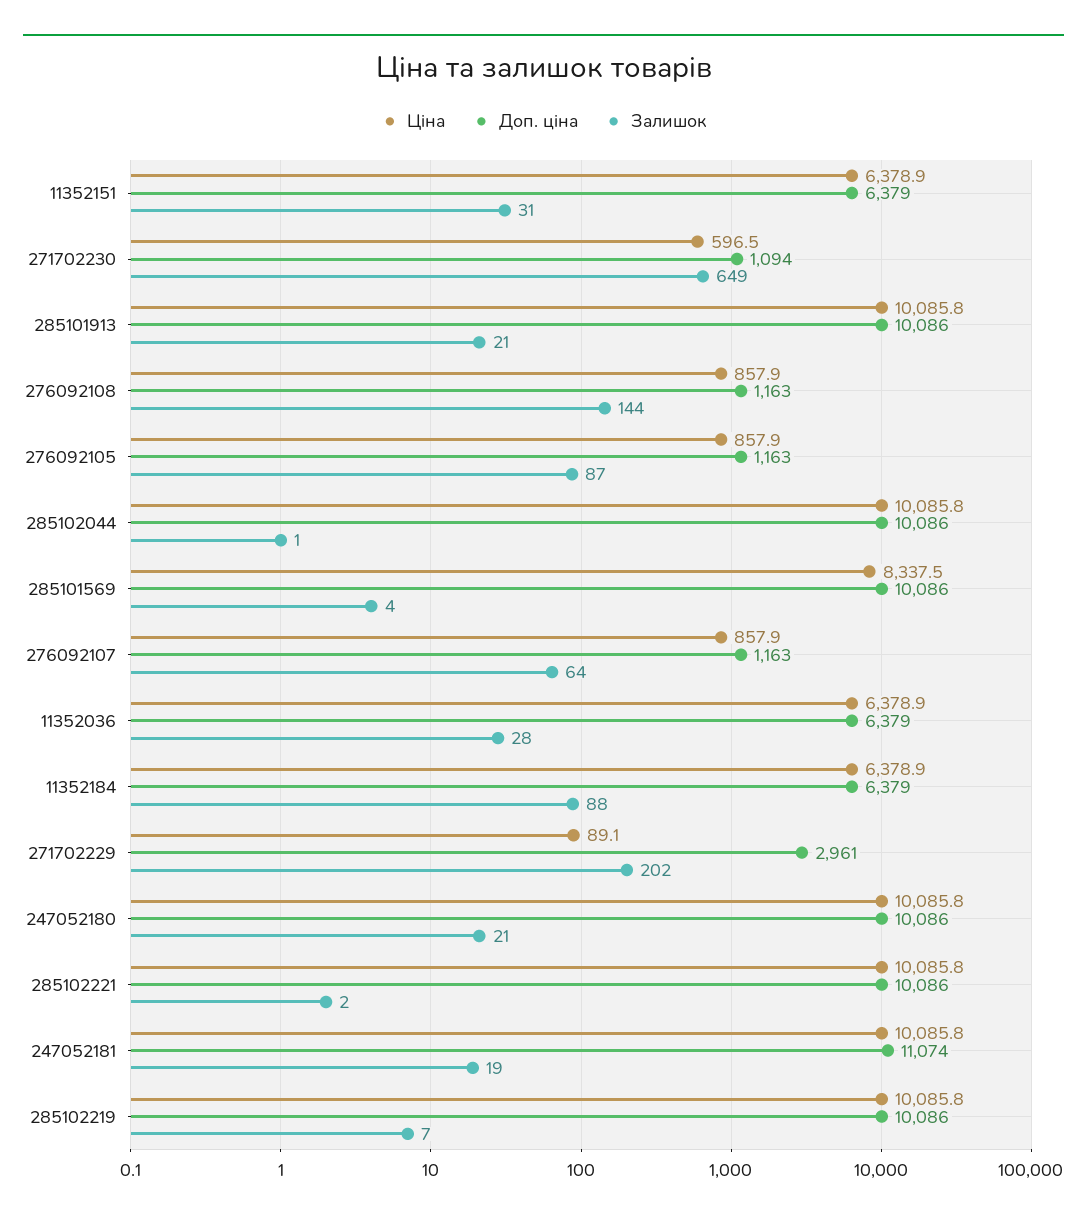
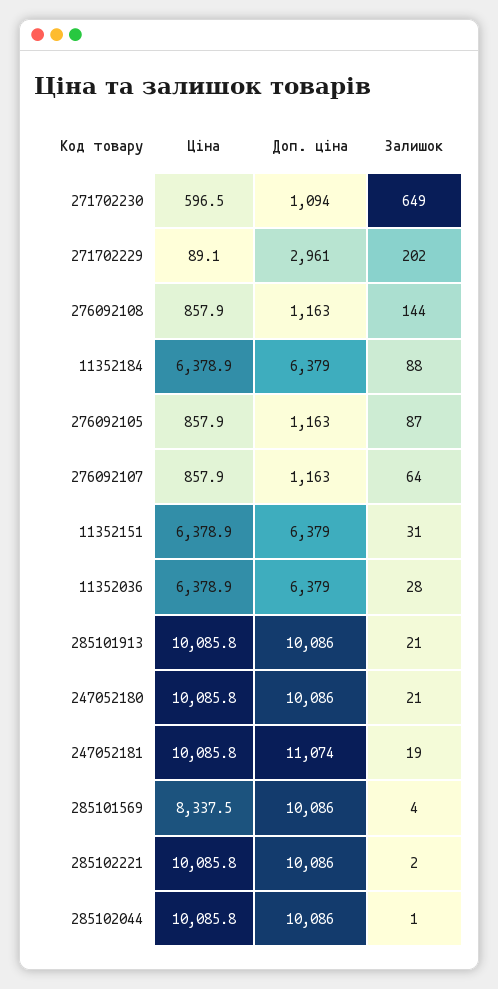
Ціна, 285102219: 10085.8 -> none
Доп. ціна, 285102219: 10086 -> none
Залишок, 285102219: 7 -> none

